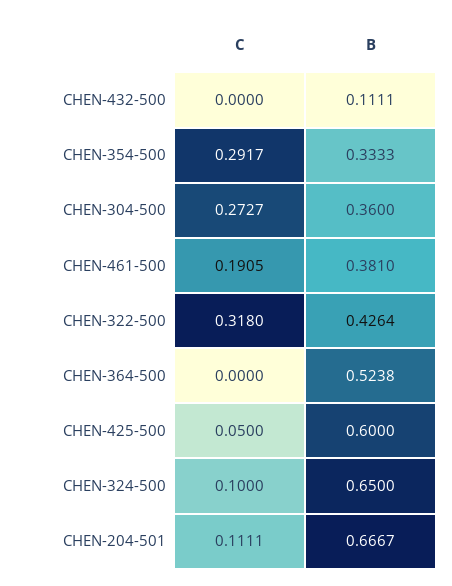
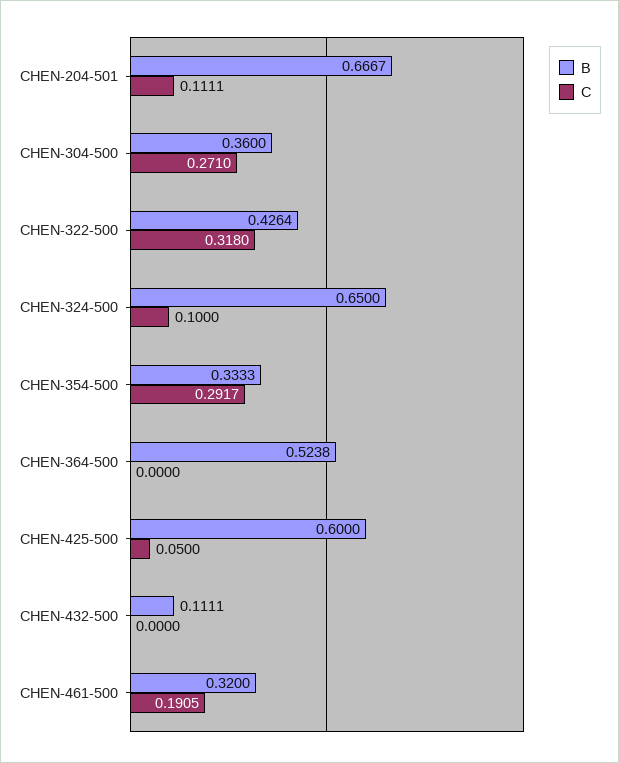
C, CHEN-304-500: 0.2727 -> 0.271
B, CHEN-461-500: 0.381 -> 0.32

